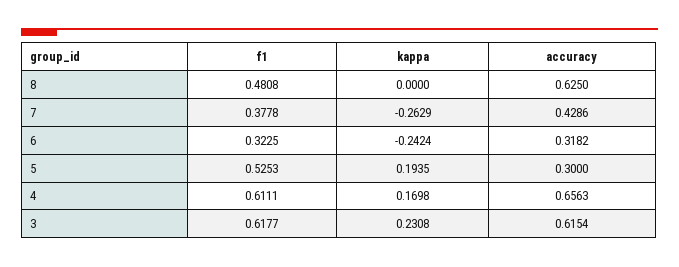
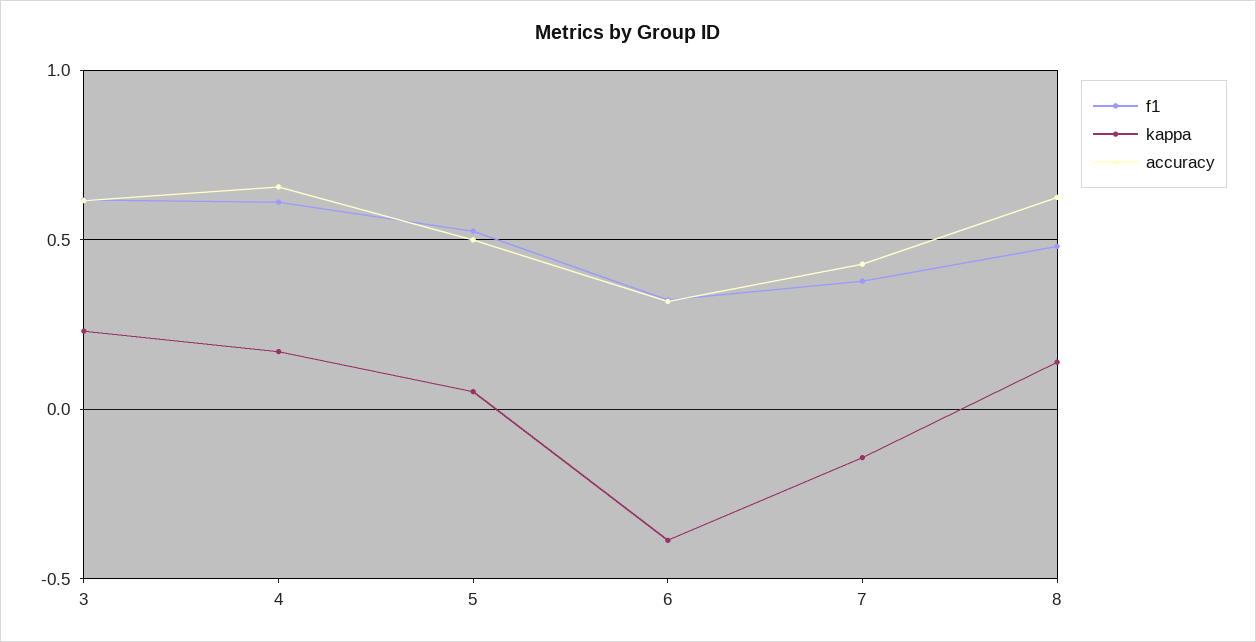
kappa, 8: 0 -> 0.15
kappa, 7: -0.2629 -> -0.15
kappa, 6: -0.2424 -> -0.4
kappa, 5: 0.1935 -> 0.05
accuracy, 5: 0.3 -> 0.5

